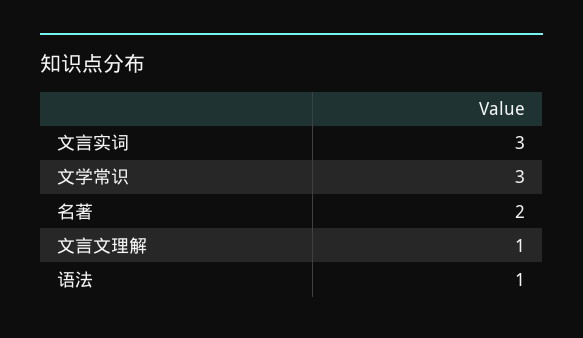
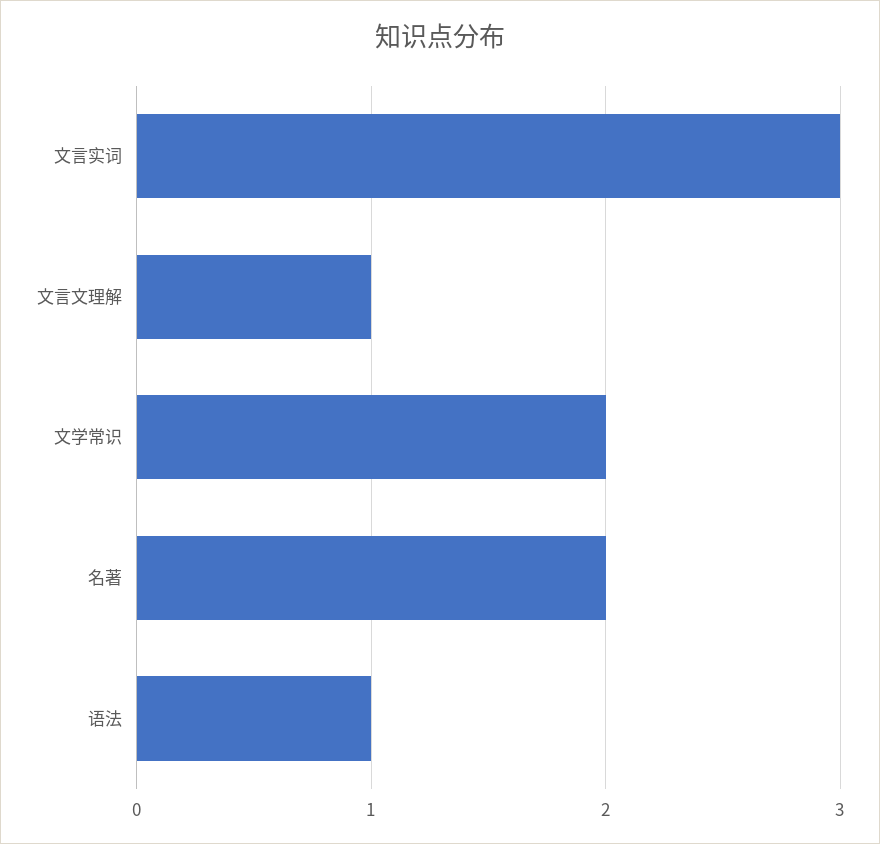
文学常识: 3 -> 2

